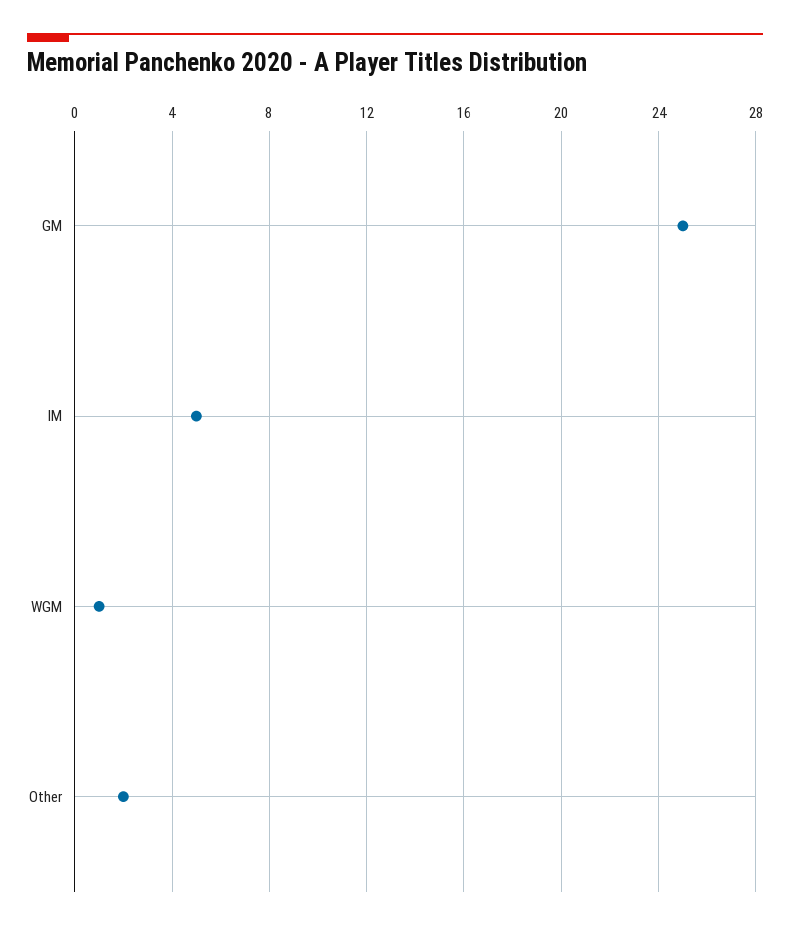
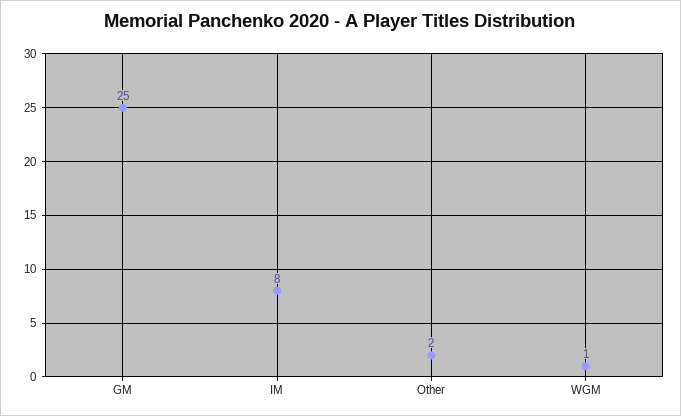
IM: 5 -> 8

